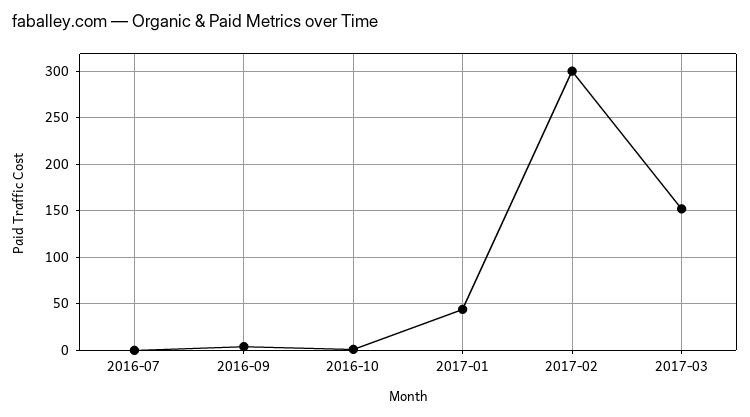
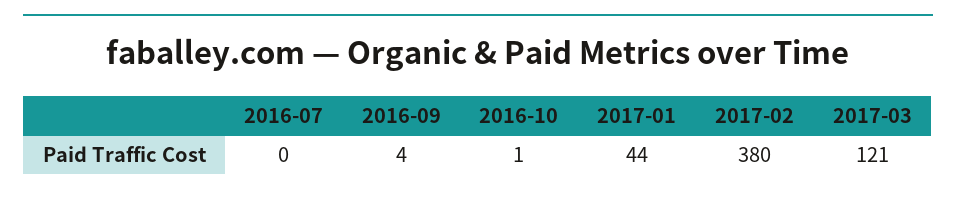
2017-02: 300 -> 380
2017-03: 150 -> 121

